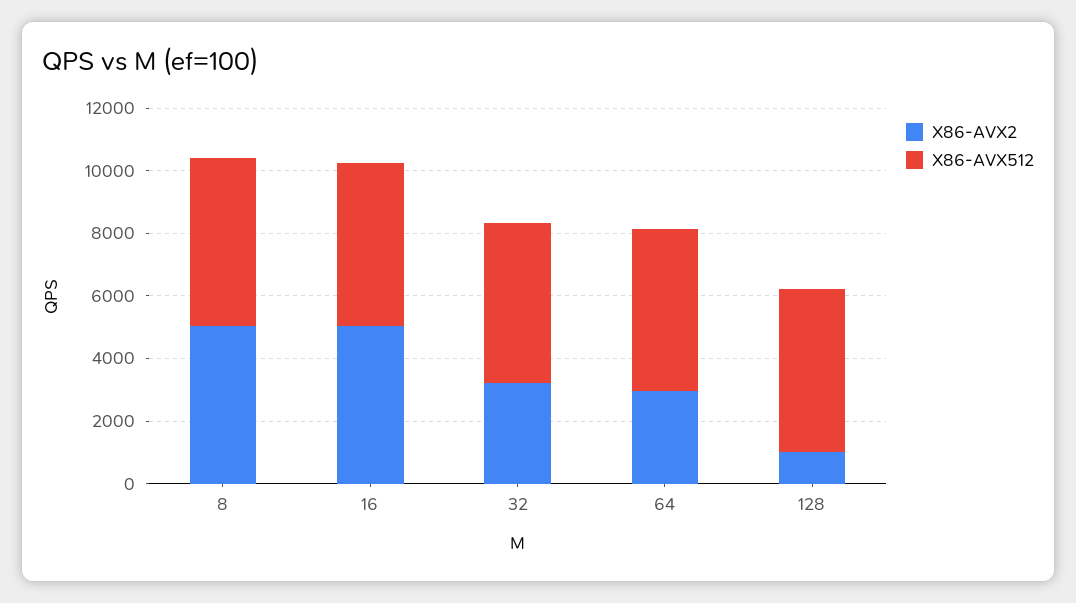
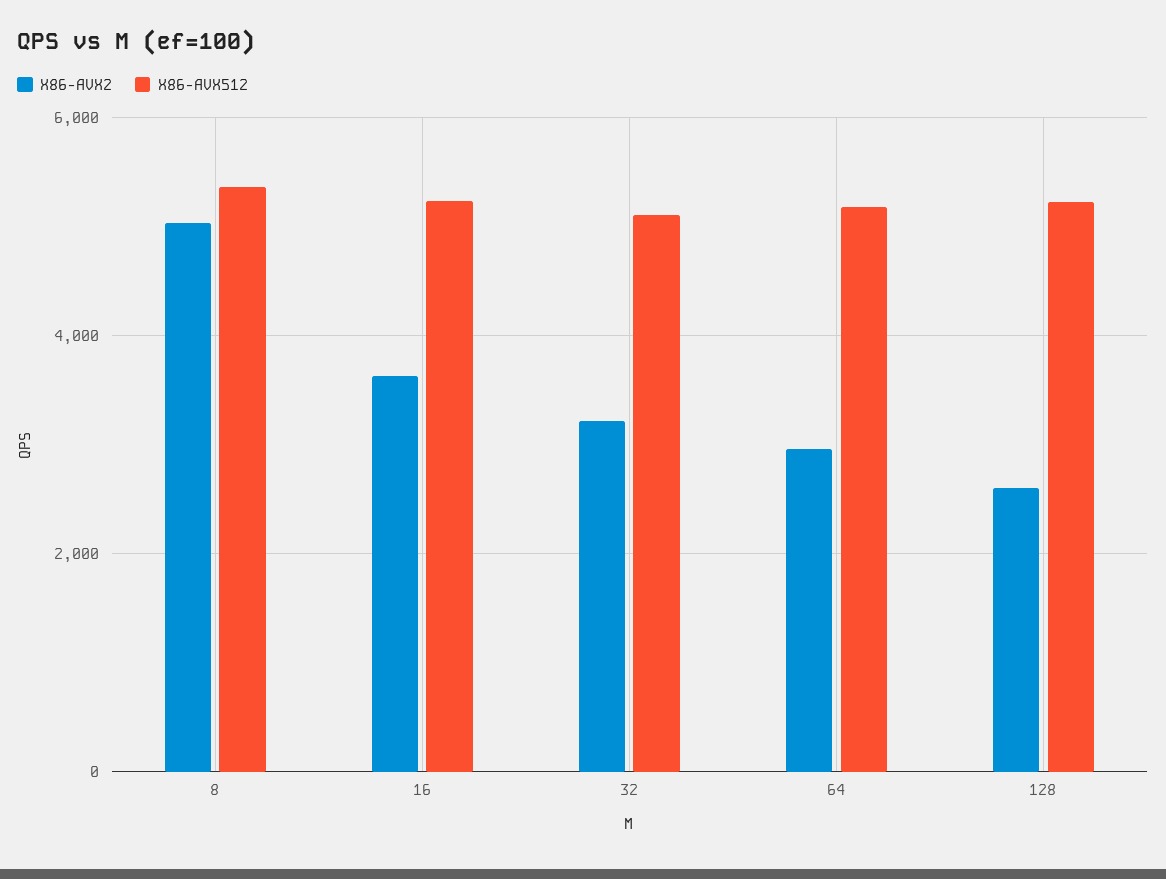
X86-AVX2, 16: 5000 -> 3600
X86-AVX2, 128: 1000 -> 2600

